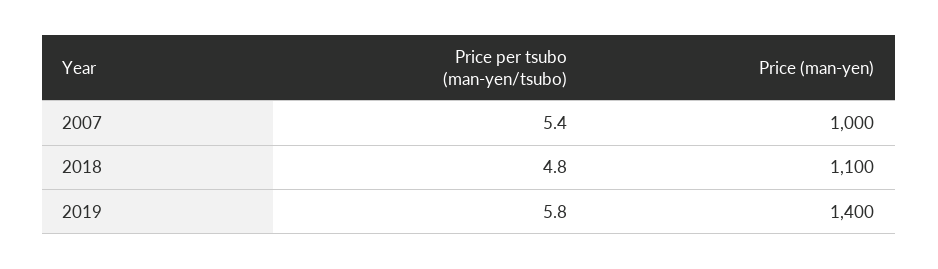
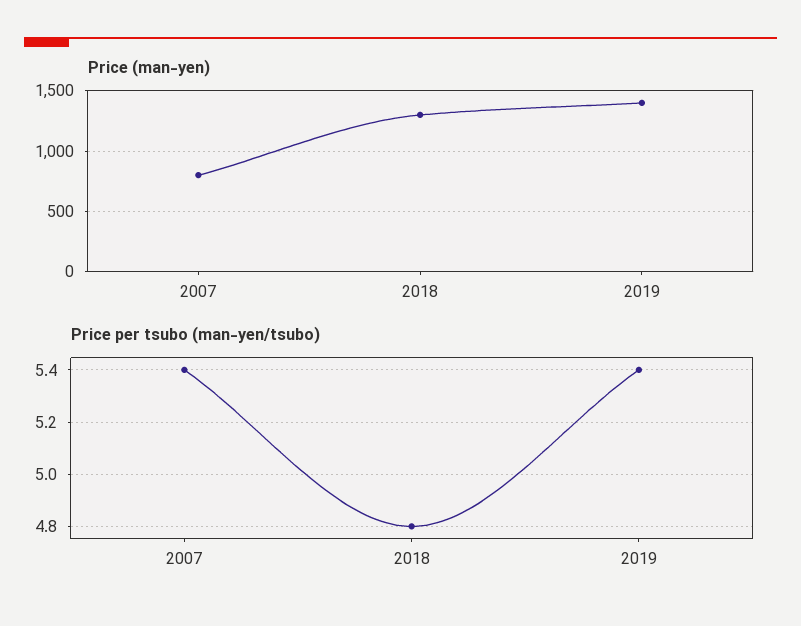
Price (man-yen), 2007: 1000 -> 800
Price (man-yen), 2018: 1100 -> 1300
Price per tsubo (man-yen/tsubo), 2019: 5.8 -> 5.4

